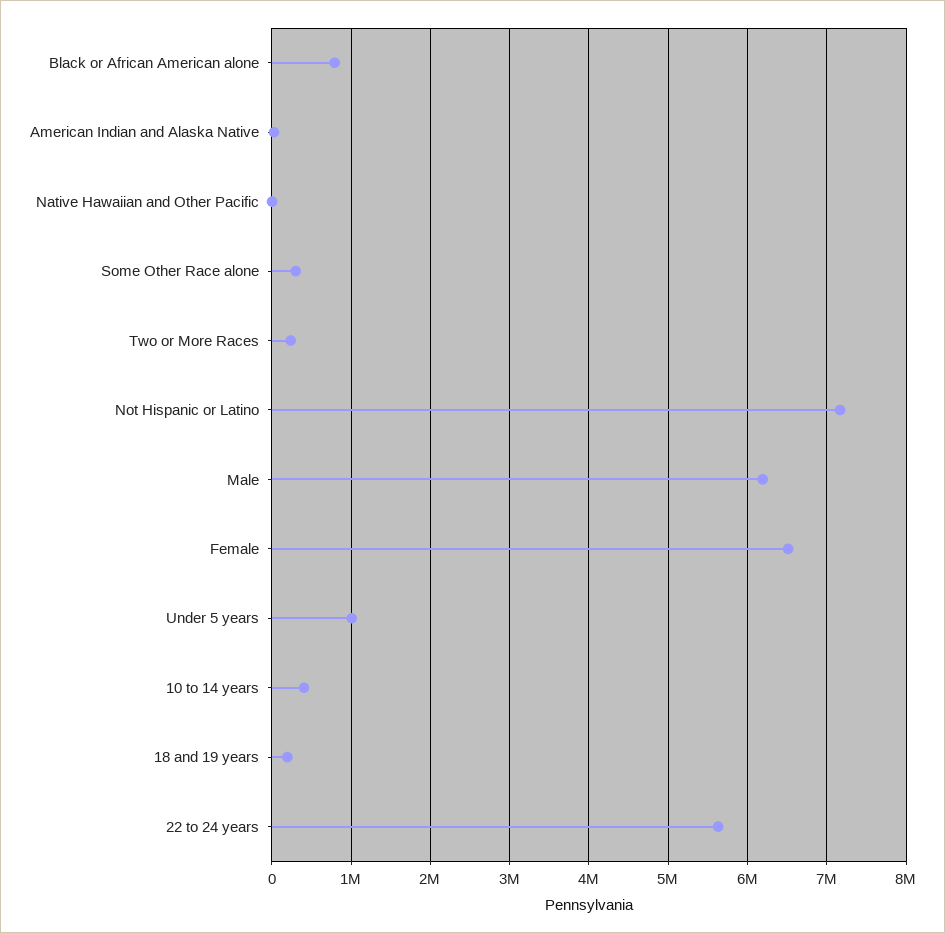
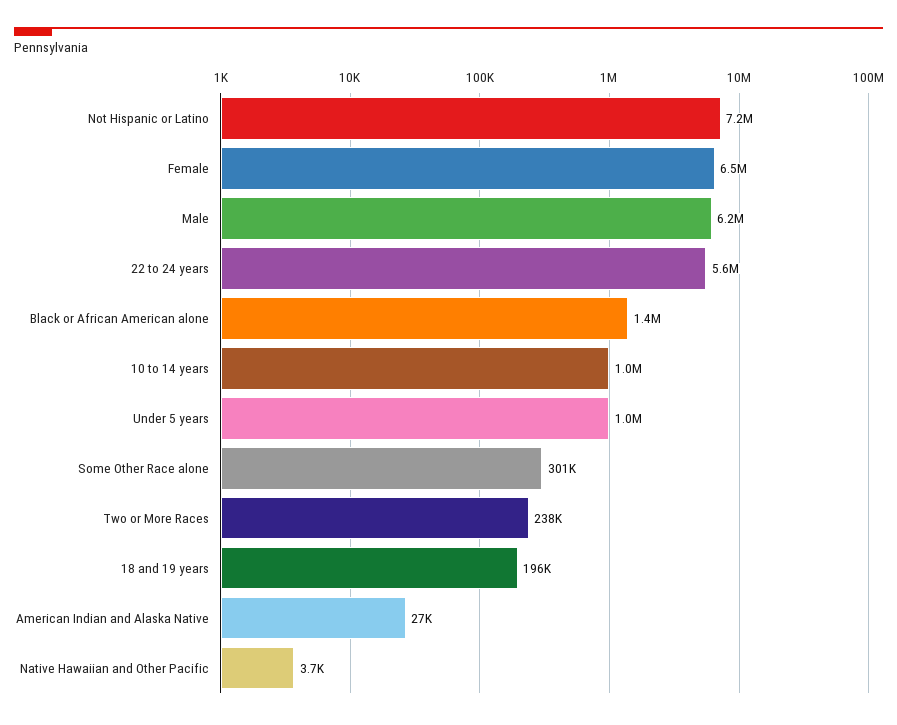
Black or African American alone: 800000 -> 1400000
10 to 14 years: 400000 -> 1000000

